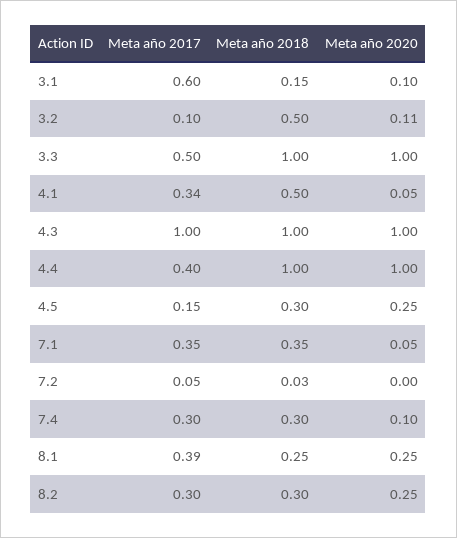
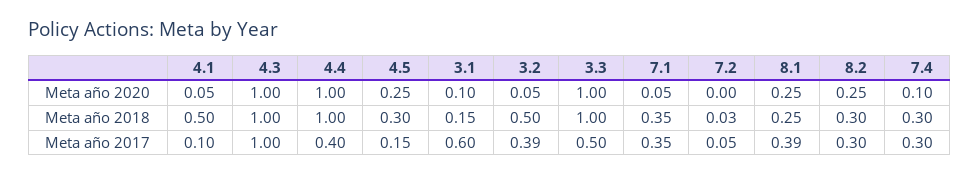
Meta año 2017, 3.2: 0.1 -> 0.39
Meta año 2020, 3.2: 0.11 -> 0.05
Meta año 2017, 4.1: 0.34 -> 0.1

